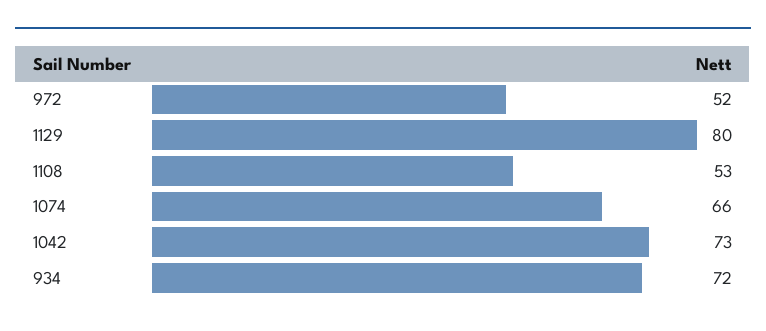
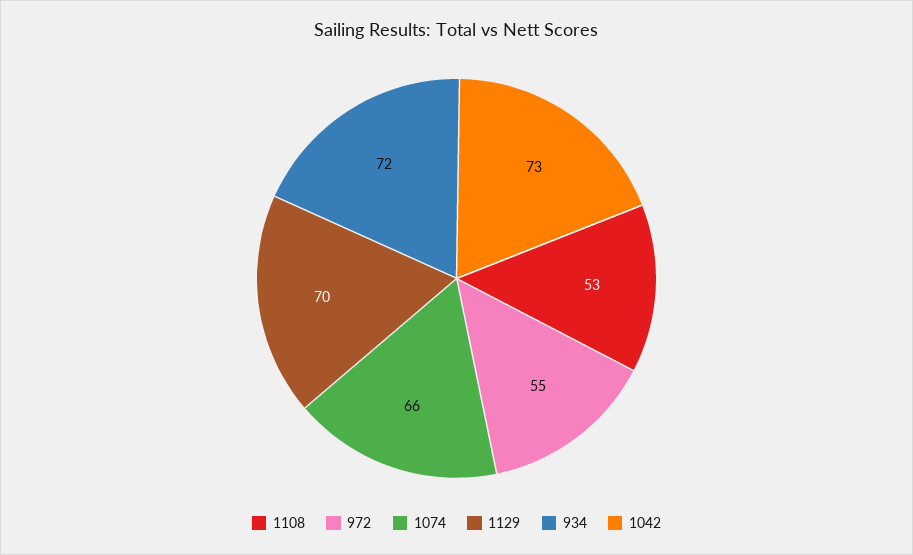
972: 52 -> 55
1129: 80 -> 70

